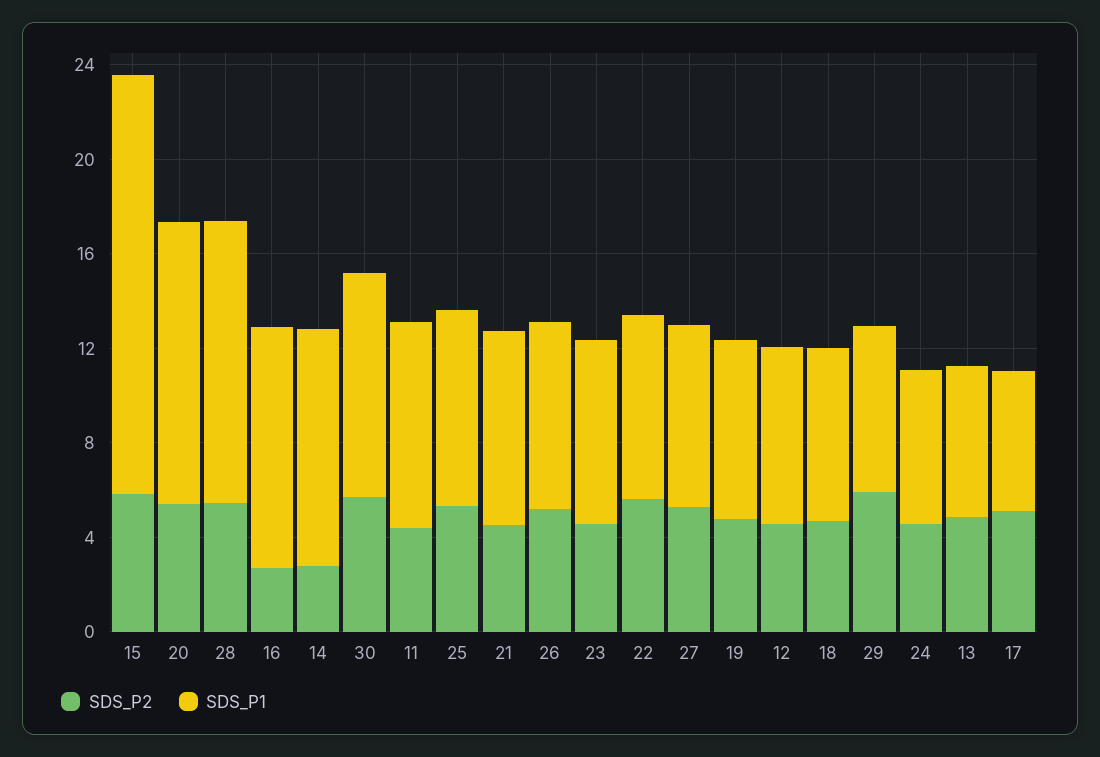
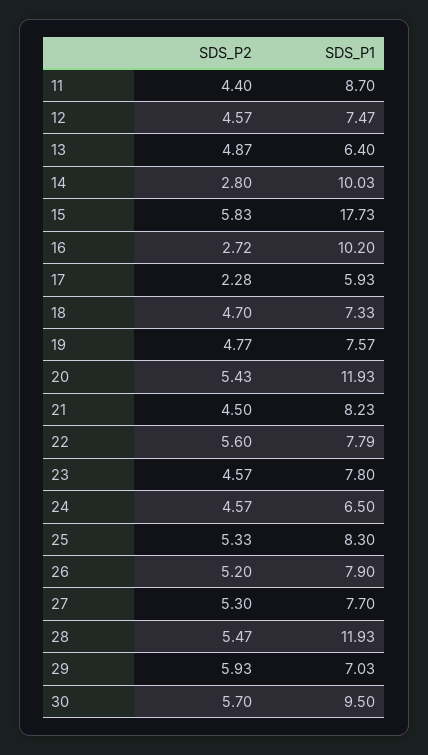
SDS_P2, 17: 5 -> 2.28

